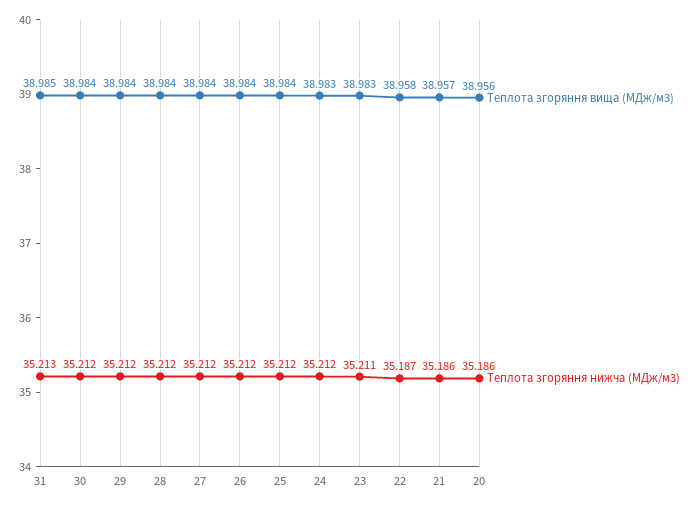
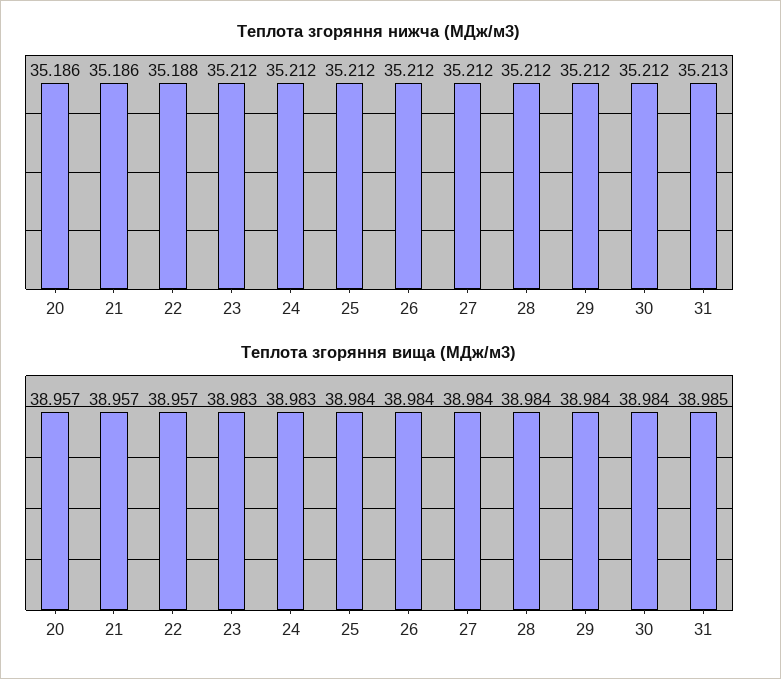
Теплота згоряння нижча (МДж/м3), 23: 35.211 -> 35.212
Теплота згоряння вища (МДж/м3), 22: 38.958 -> 38.957
Теплота згоряння нижча (МДж/м3), 22: 35.187 -> 35.188
Теплота згоряння вища (МДж/м3), 20: 38.956 -> 38.957

